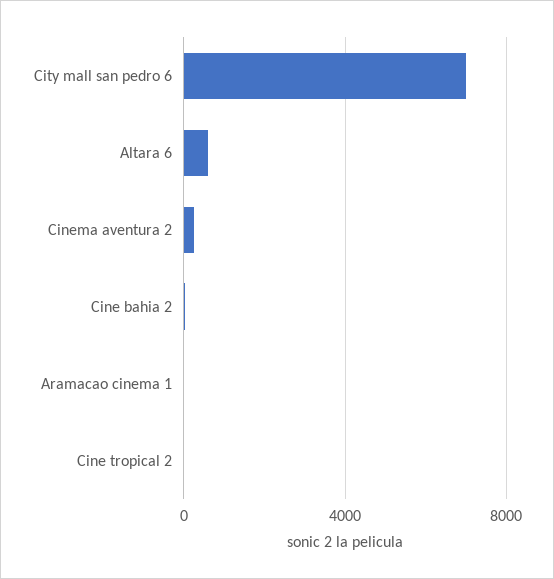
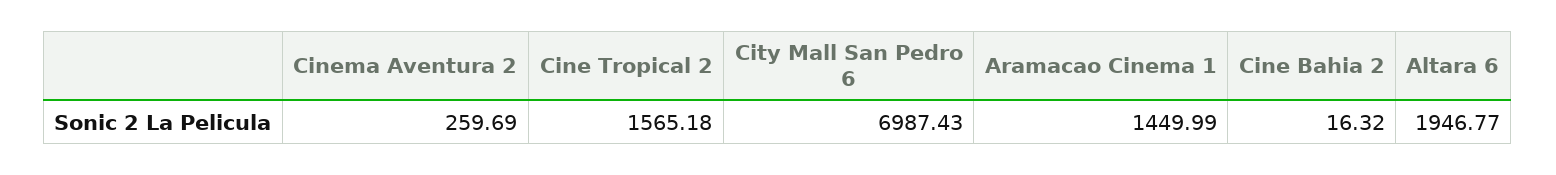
Altara 6: 500 -> 1946.77
Aramacao cinema 1: 0 -> 1449.99
Cine tropical 2: 0 -> 1565.18

